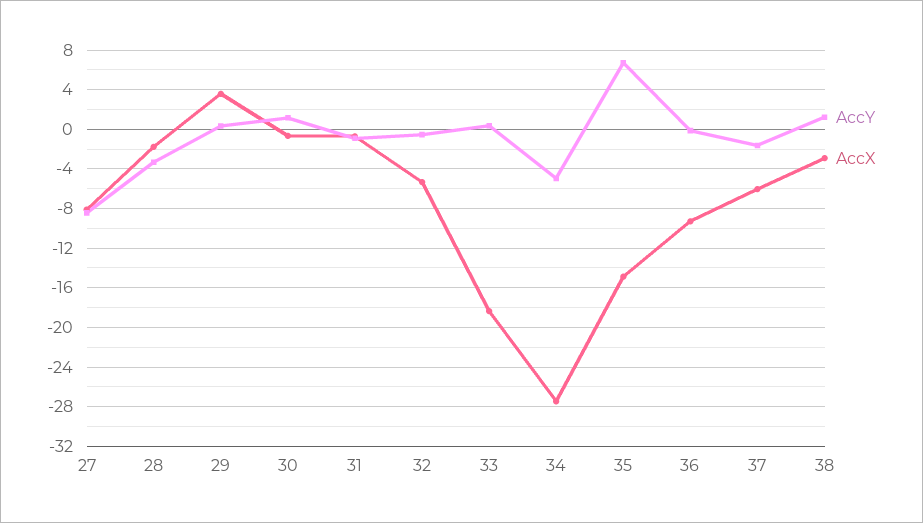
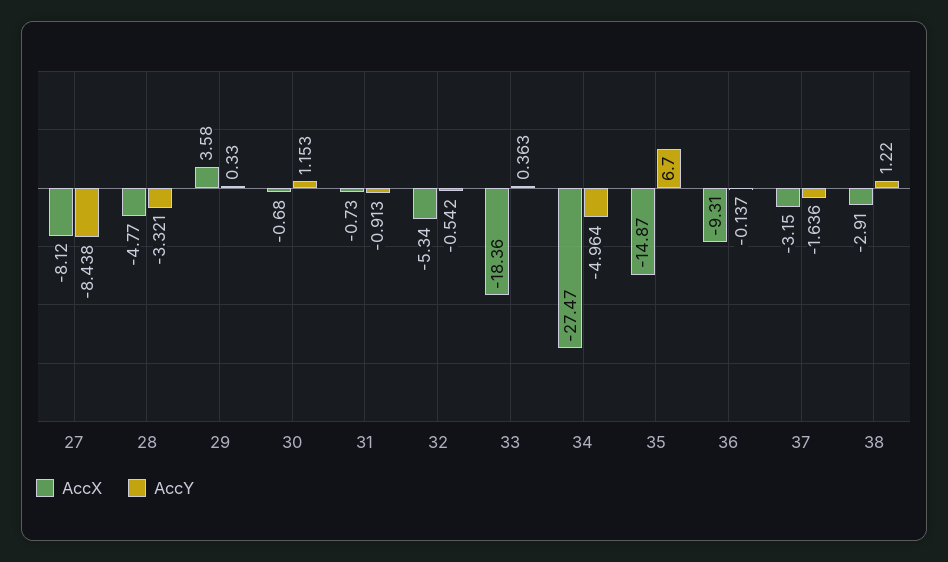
AccX, 28: -2 -> -4.77
AccX, 37: -6 -> -3.15

